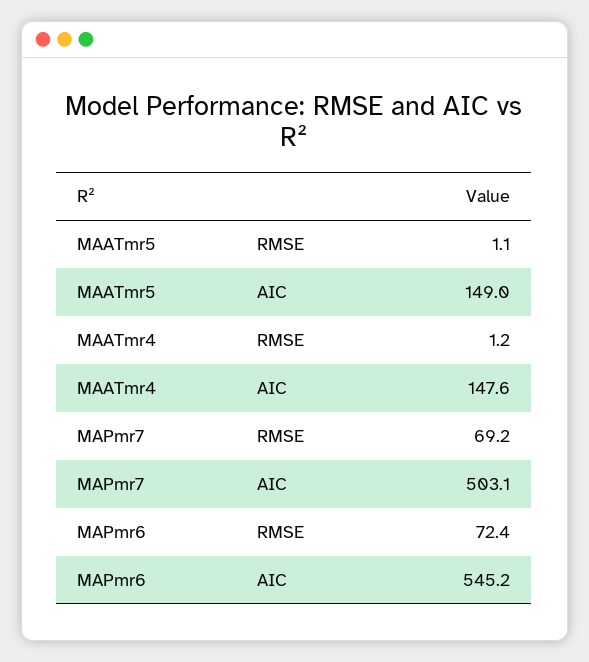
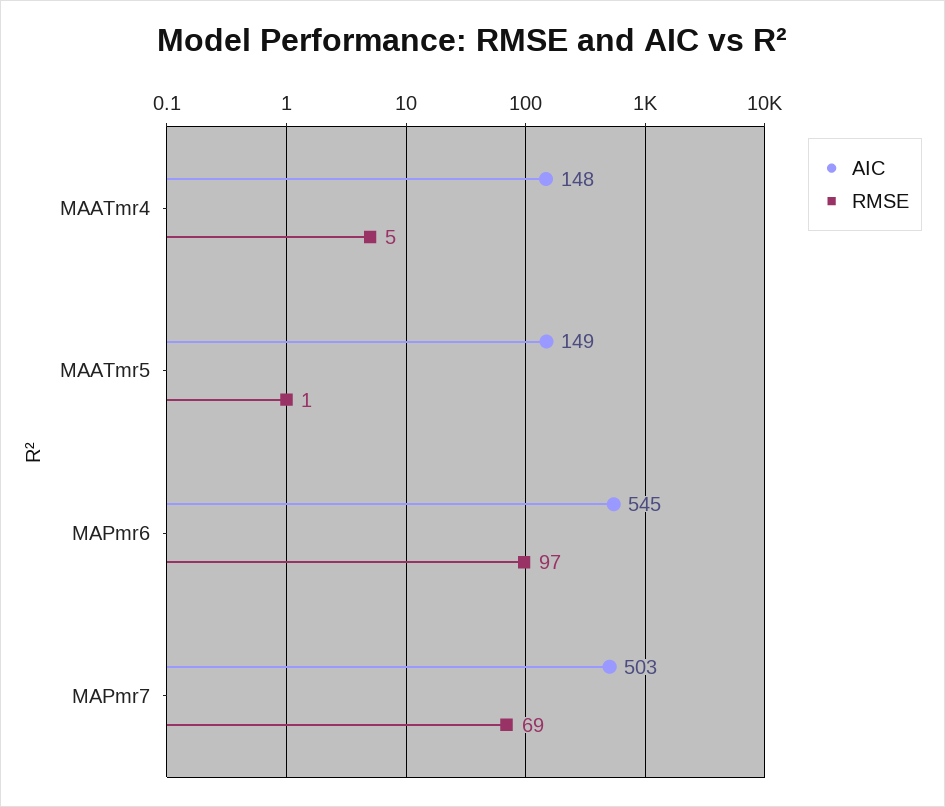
RMSE, MAATmr4: 1.2 -> 5
RMSE, MAPmr6: 72.4 -> 97

